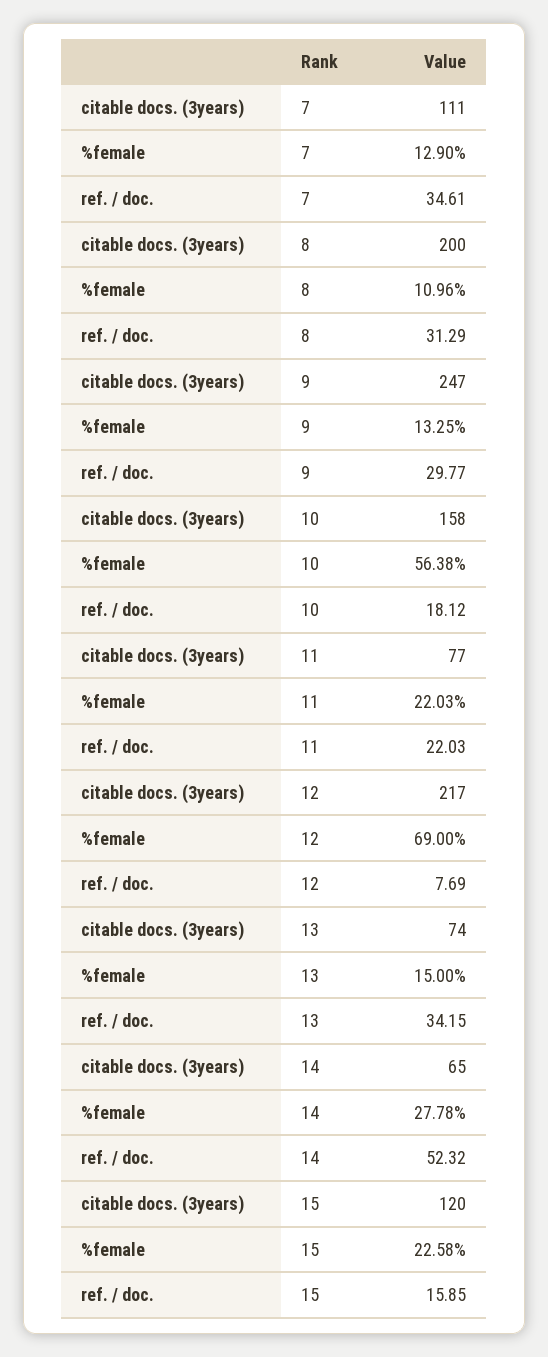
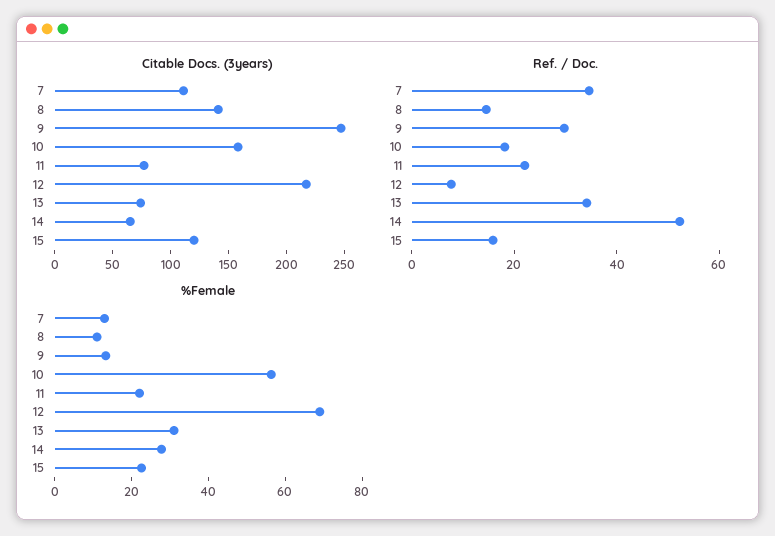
citable docs. (3years), 8: 200 -> 140
ref. / doc., 8: 31.29 -> 15
%female, 13: 15 -> 30

